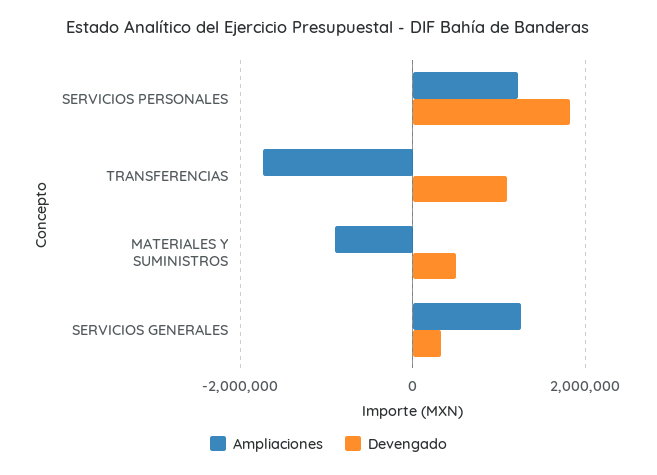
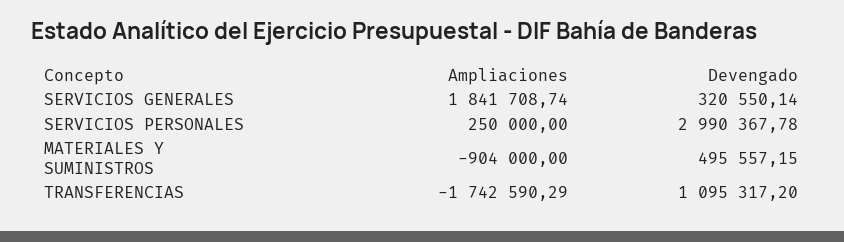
Ampliaciones, SERVICIOS PERSONALES: 1200000 -> 250000
Devengado, SERVICIOS PERSONALES: 1800000 -> 2990367.78
Ampliaciones, SERVICIOS GENERALES: 1200000 -> 1841708.74

